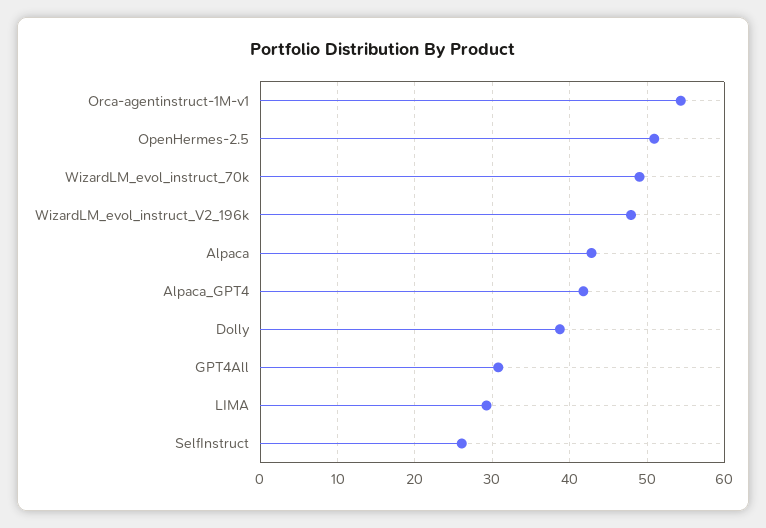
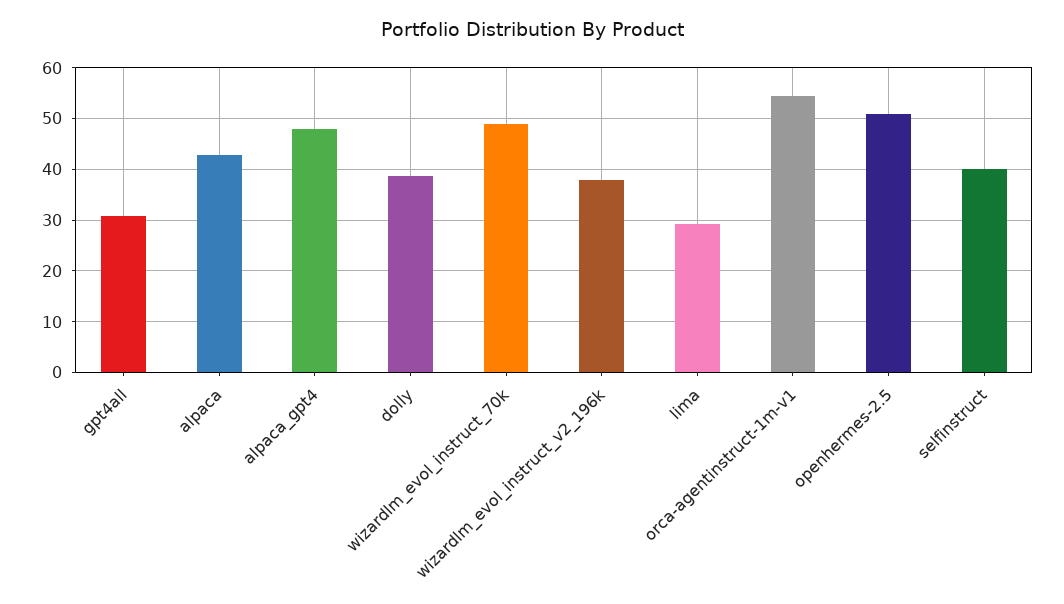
WizardLM_evol_instruct_V2_196k: 48 -> 38
Alpaca_GPT4: 42 -> 48
SelfInstruct: 26 -> 40

